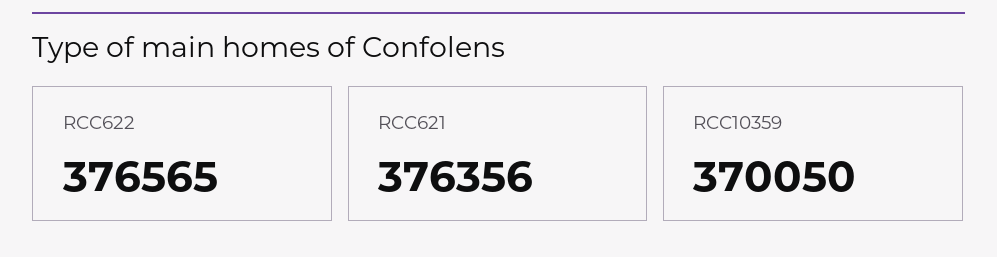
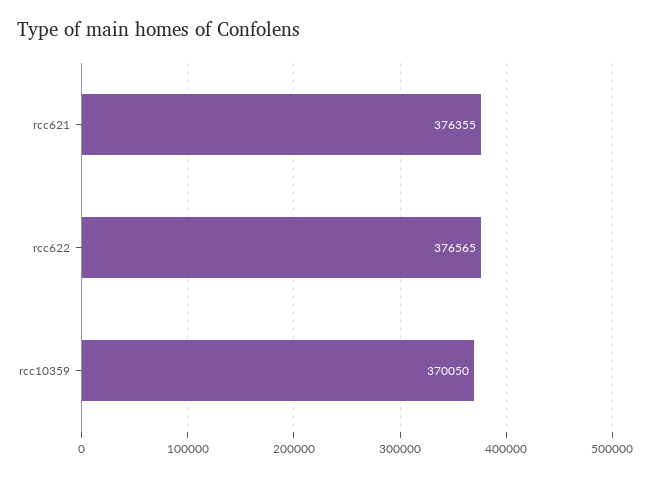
RCC621: 376356 -> 376355

